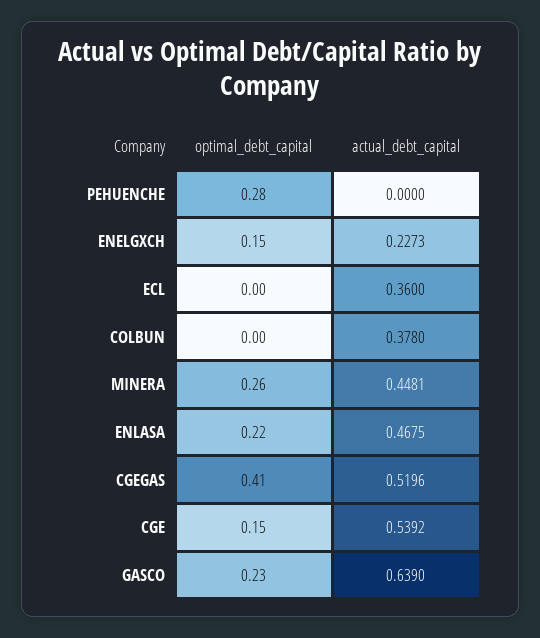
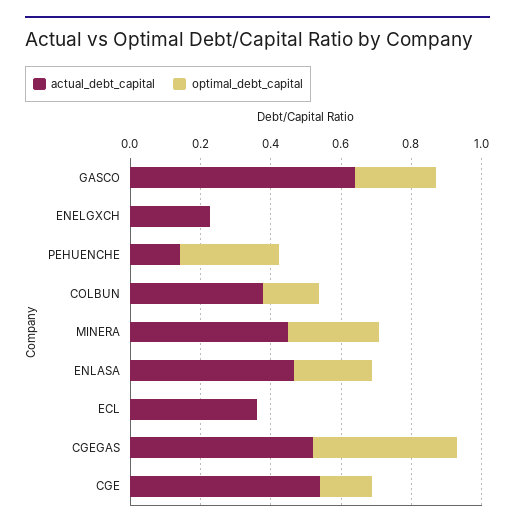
actual_debt_capital, PEHUENCHE: 0 -> 0.15
optimal_debt_capital, ENELGXCH: 0.15 -> 0
optimal_debt_capital, COLBUN: 0 -> 0.15

